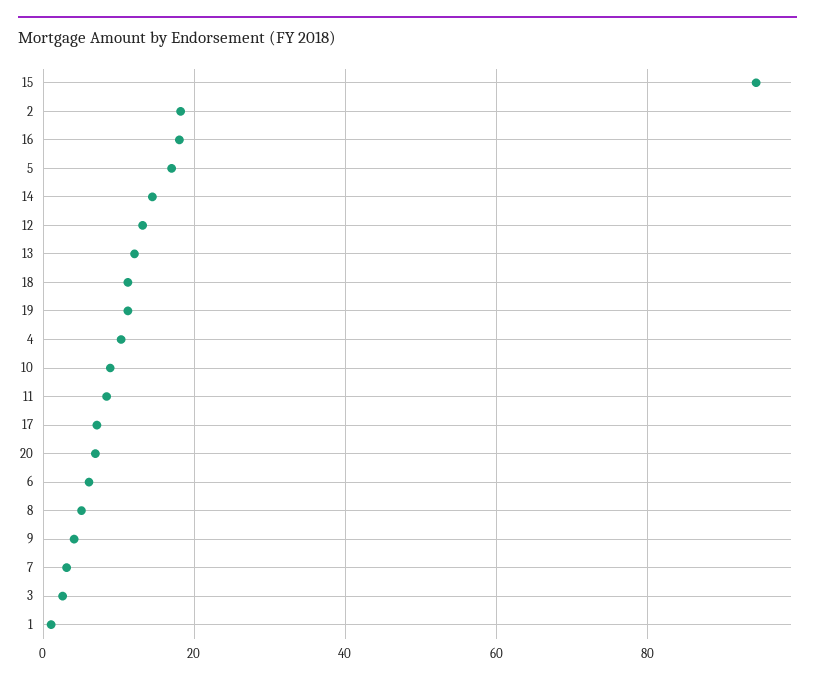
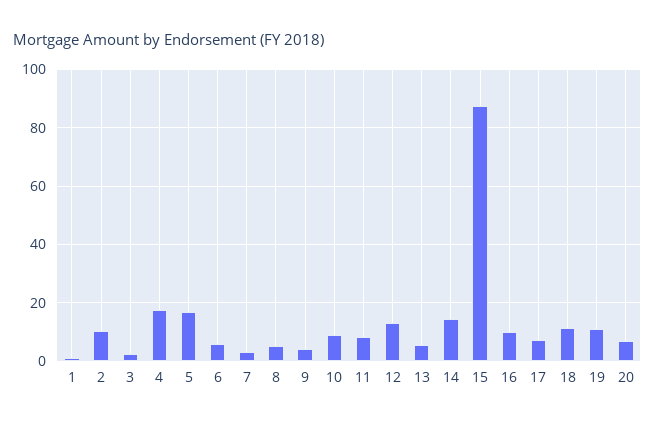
15: 94 -> 87.5
2: 18 -> 10
16: 18 -> 10
13: 12 -> 5
4: 10 -> 17.5

